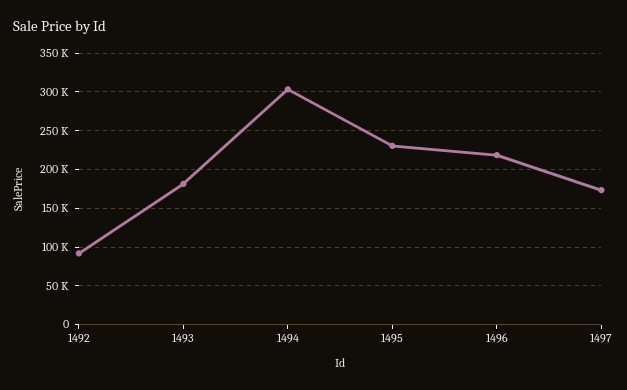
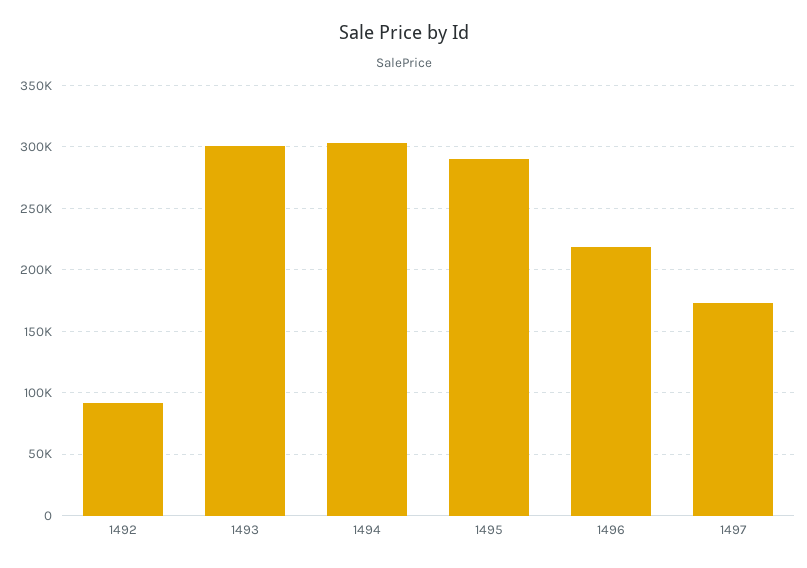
1493: 180000 -> 300000
1495: 230000 -> 290000

